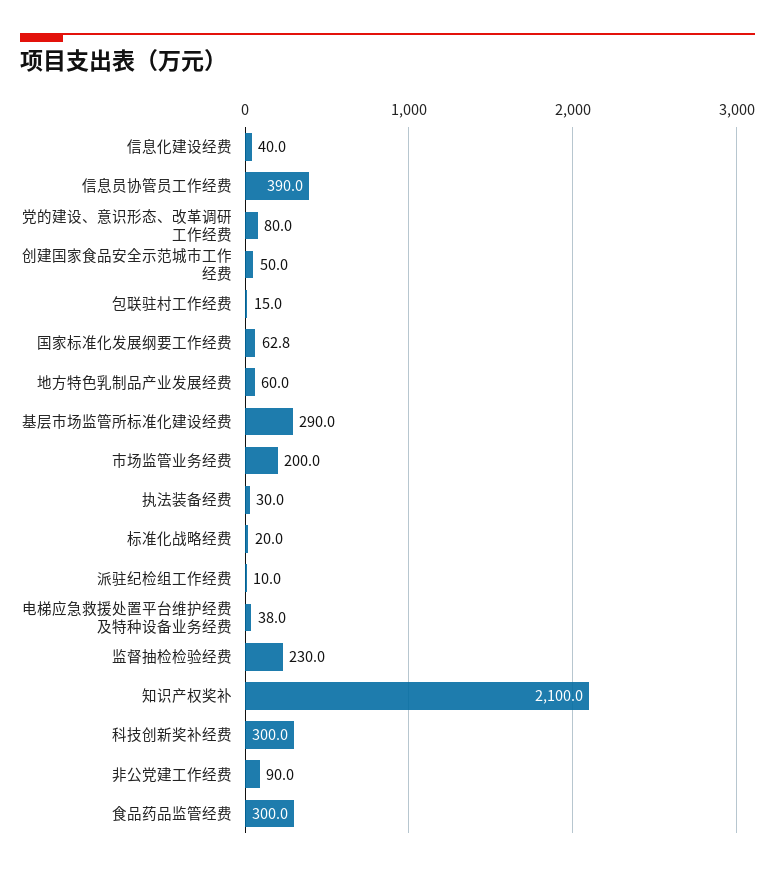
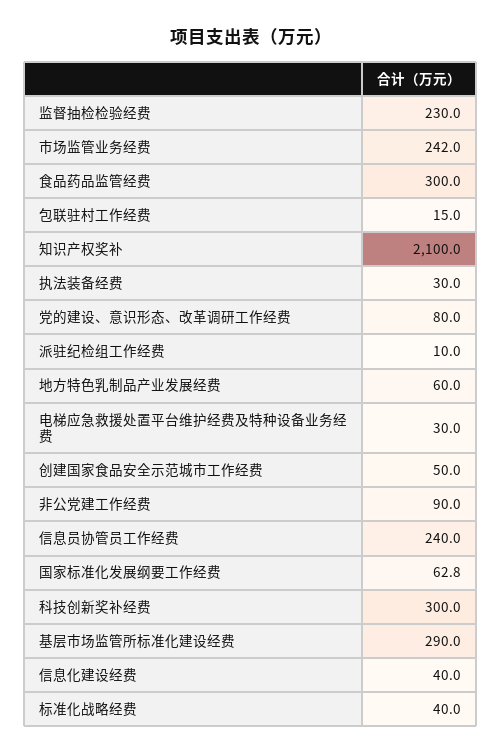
信息员协管员工作经费: 390 -> 240
市场监管业务经费: 200 -> 242
标准化战略经费: 20 -> 40
电梯应急救援处置平台维护经费及特种设备业务经费: 38 -> 30

